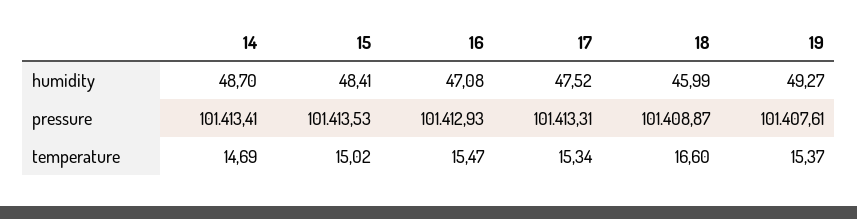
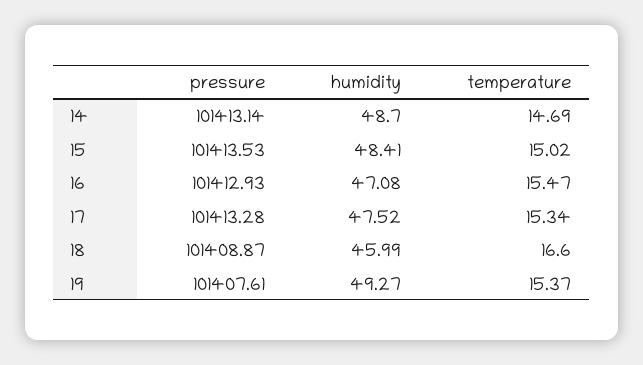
14, pressure: 101413.41 -> 101413.14
17, pressure: 101413.31 -> 101413.28

